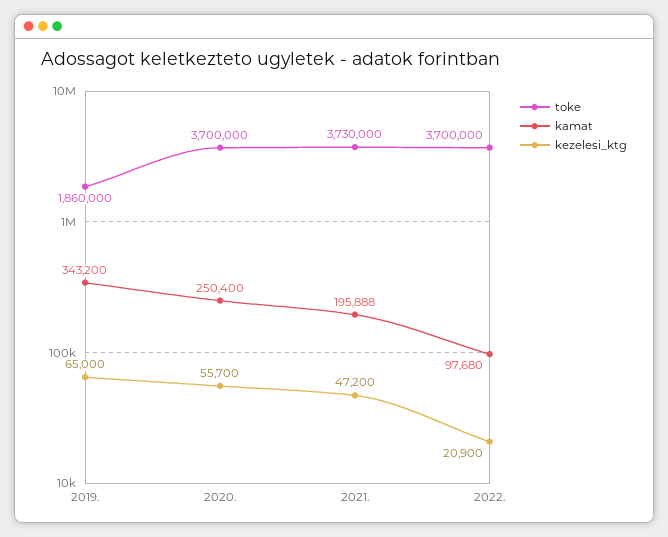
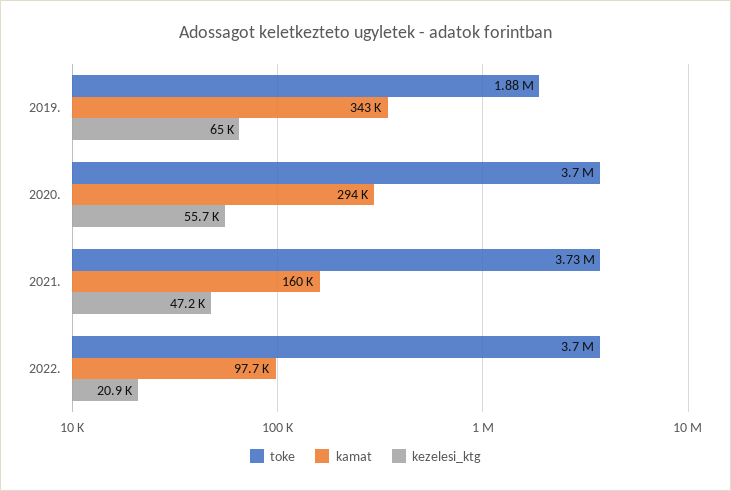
toke, 2019.: 1860000 -> 1880000
kamat, 2020.: 250400 -> 294000
kamat, 2021.: 195888 -> 160000

